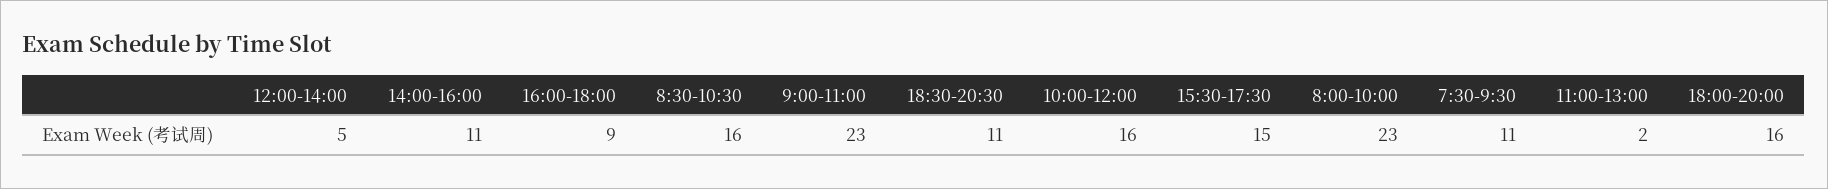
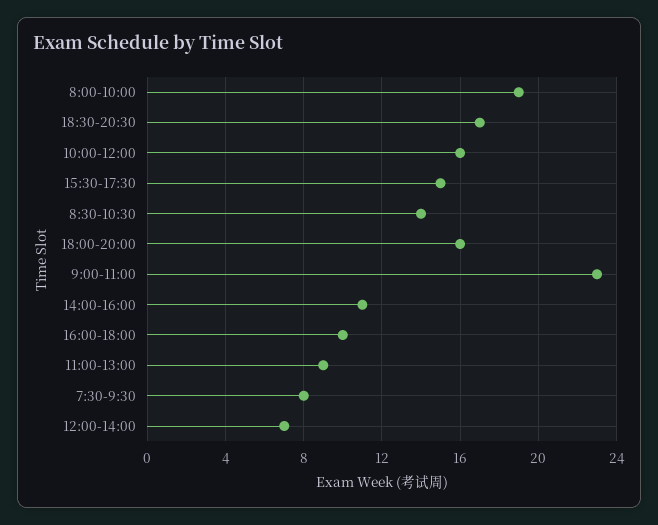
12:00-14:00: 5 -> 7
16:00-18:00: 9 -> 10
8:30-10:30: 16 -> 14
18:30-20:30: 11 -> 17
8:00-10:00: 23 -> 19
7:30-9:30: 11 -> 8
11:00-13:00: 2 -> 9

